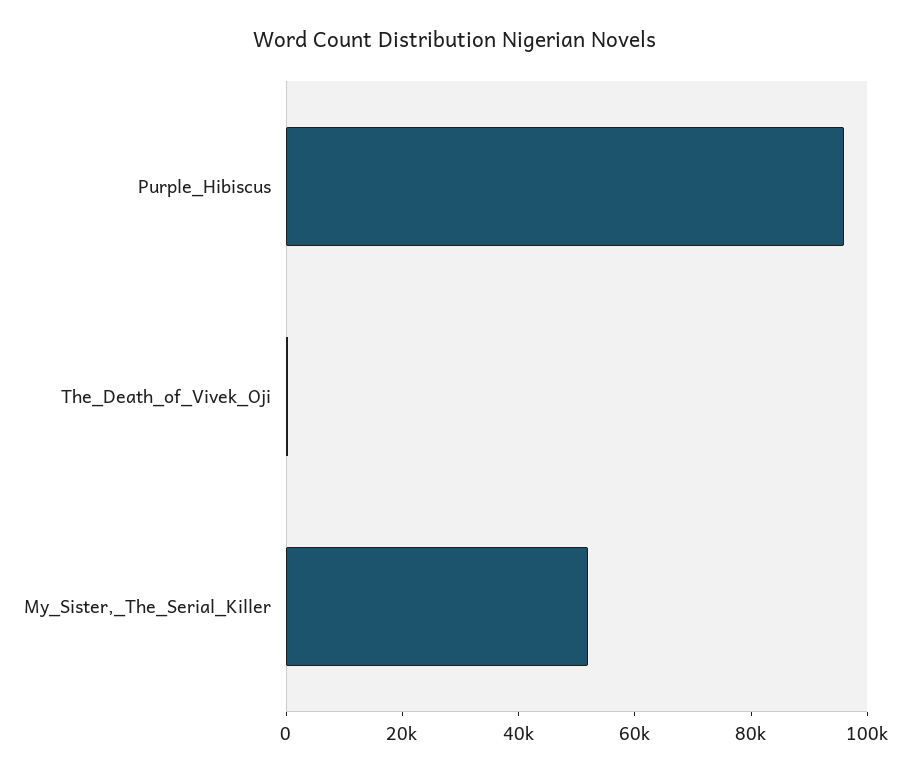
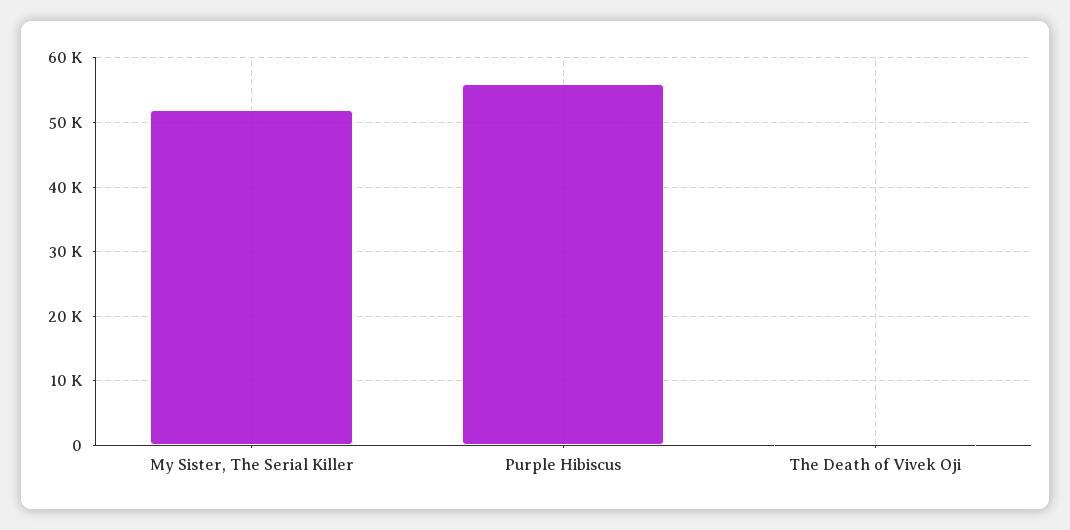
Purple_Hibiscus: 95000 -> 56000

